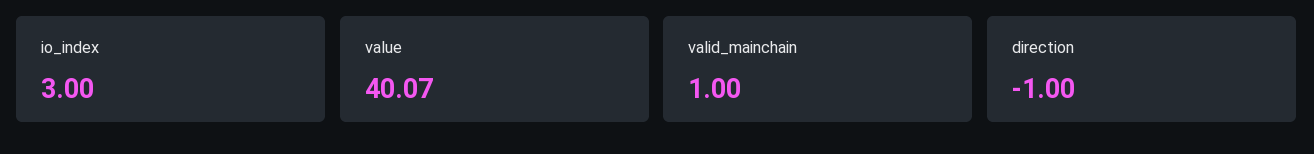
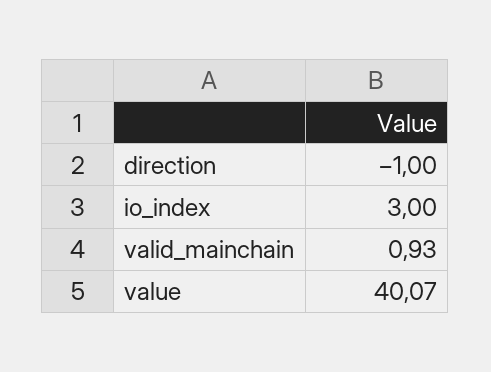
valid_mainchain: 1 -> 0.93

